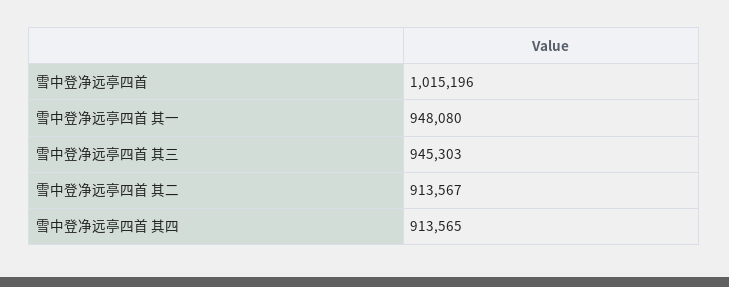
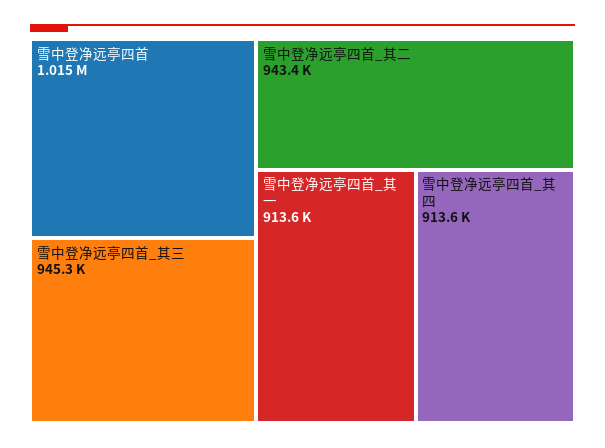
雪中登净远亭四首 其一: 948080 -> 913600
雪中登净远亭四首 其二: 913567 -> 943400

